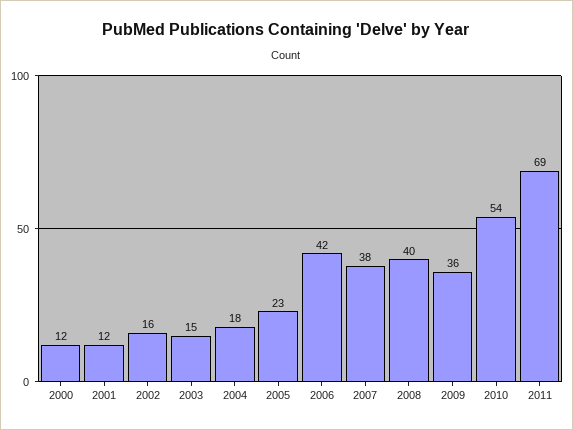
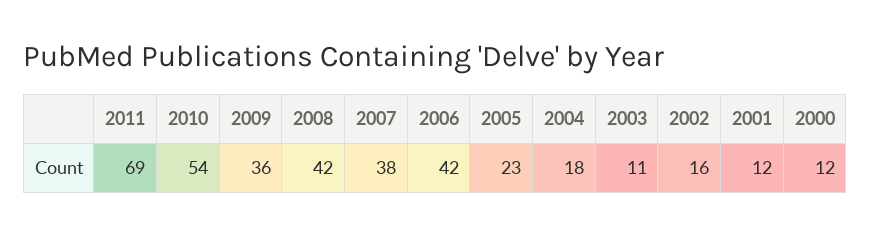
2003: 15 -> 11
2008: 40 -> 42

